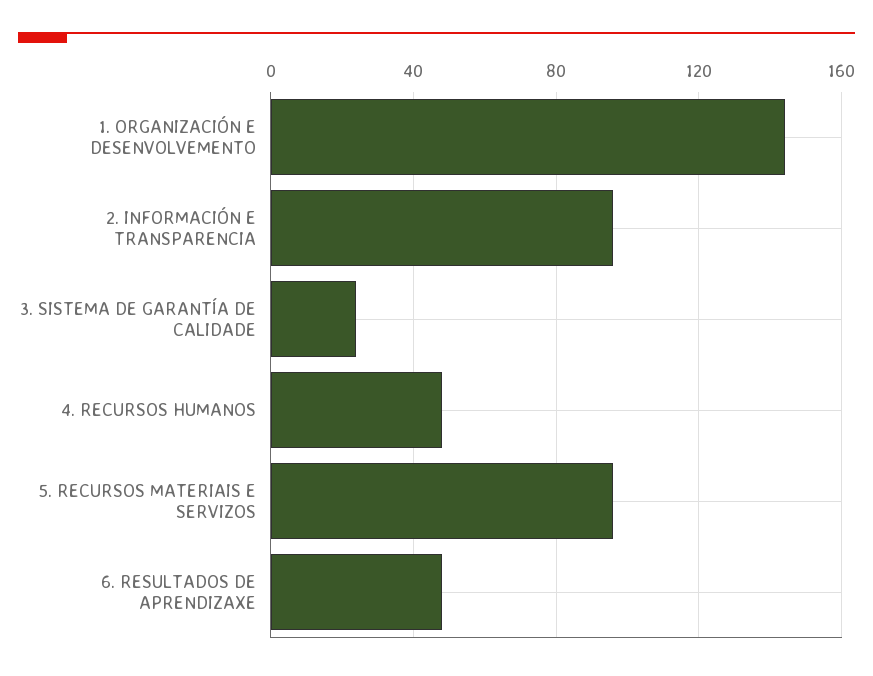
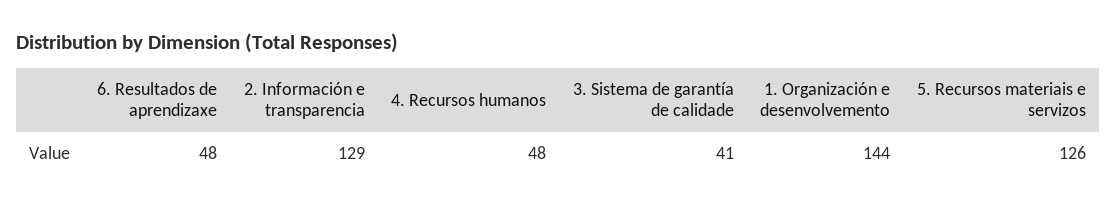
2. INFORMACIÓN E TRANSPARENCIA: 95 -> 129
3. SISTEMA DE GARANTÍA DE CALIDADE: 25 -> 41
5. RECURSOS MATERIAIS E SERVIZOS: 95 -> 126

